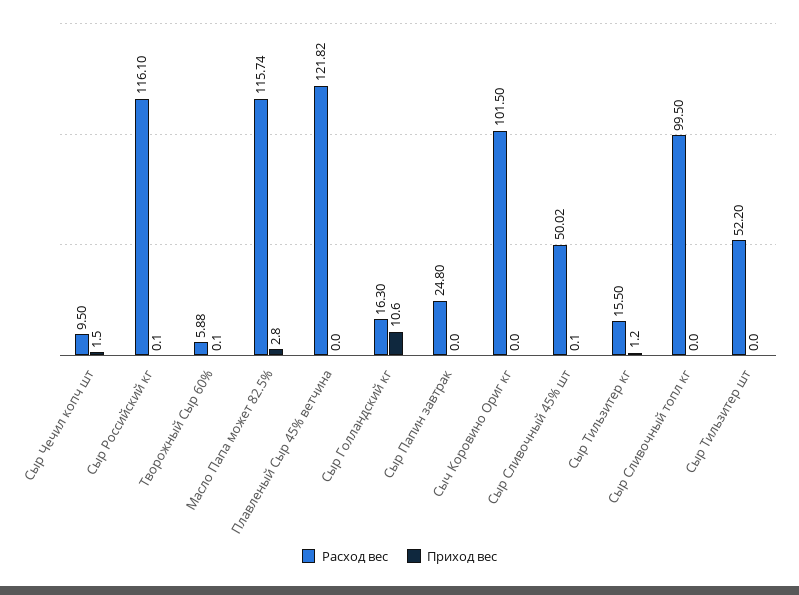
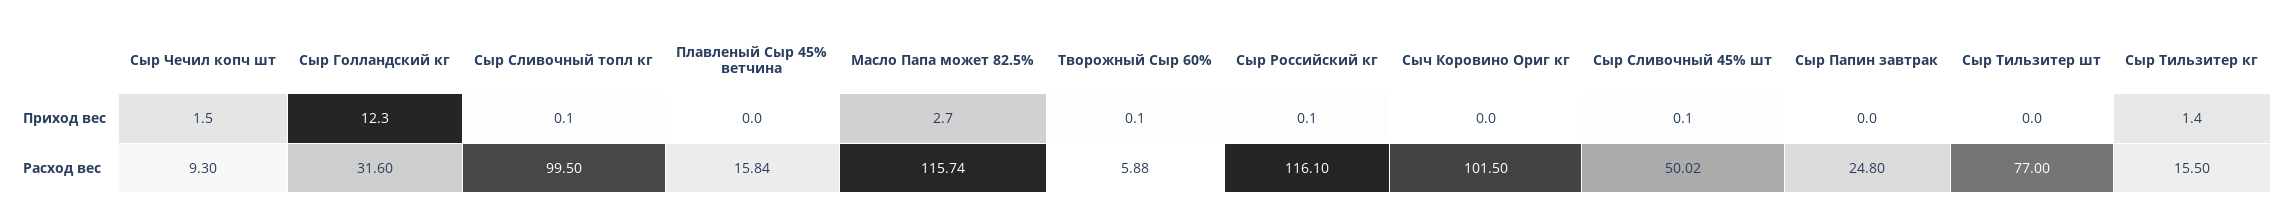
Расход вес, Сыр Чечил копч шт: 9.5 -> 9.3
Приход вес, Масло Папа может 82.5%: 2.8 -> 2.7
Расход вес, Плавленый Сыр 45% ветчина: 121.82 -> 15.84
Расход вес, Сыр Голландский кг: 16.3 -> 31.6
Приход вес, Сыр Голландский кг: 10.6 -> 12.3
Приход вес, Сыр Тильзитер кг: 1.2 -> 1.4
Приход вес, Сыр Сливочный топл кг: 0 -> 0.1
Расход вес, Сыр Тильзитер шт: 52.2 -> 77

